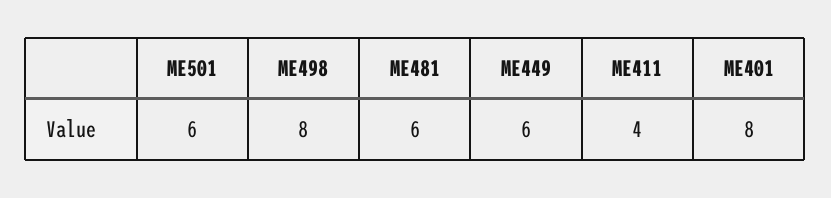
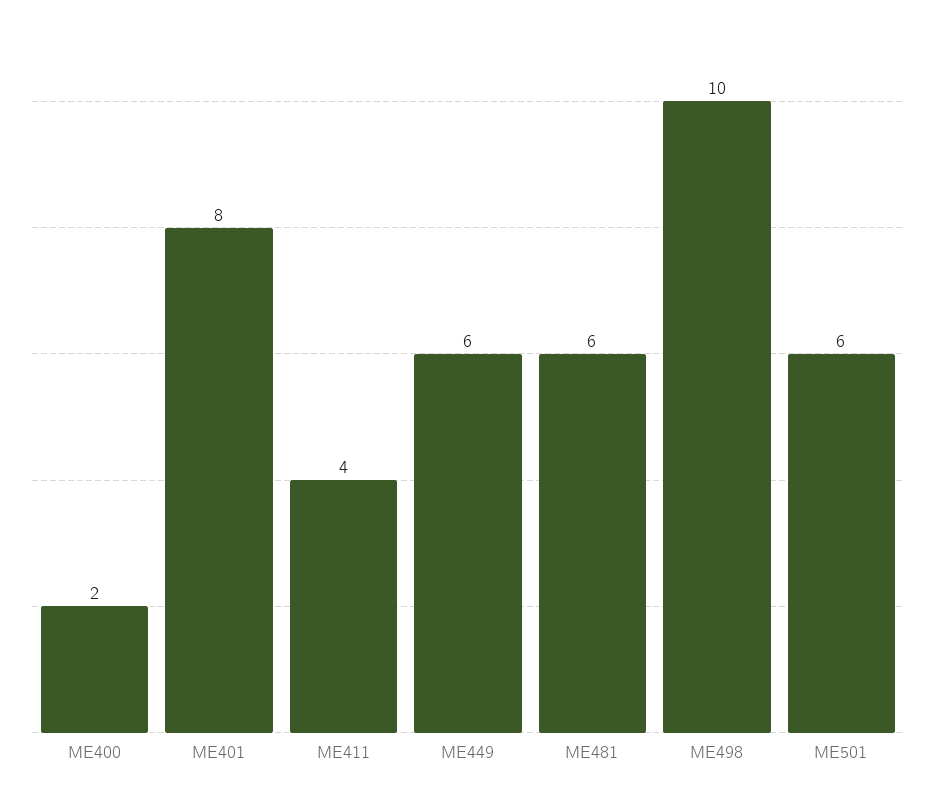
ME498: 8 -> 10
ME400: none -> 2

